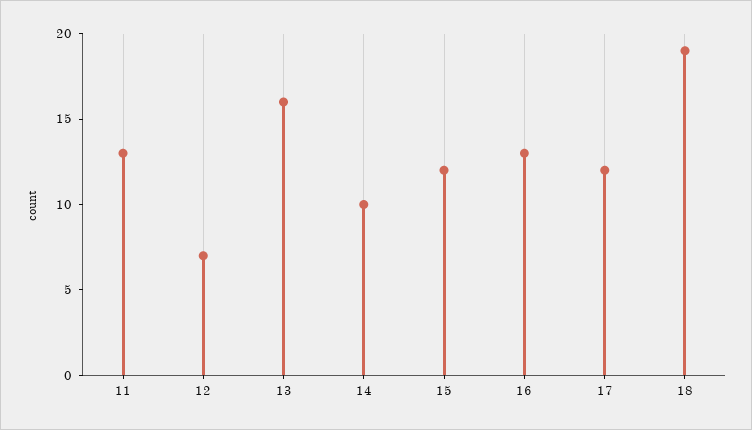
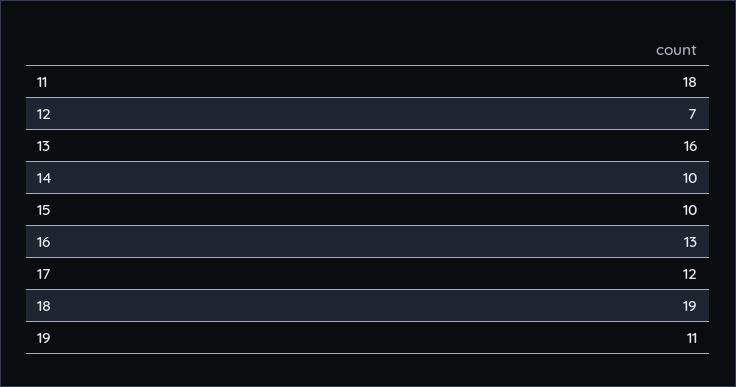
11: 13 -> 18
15: 12 -> 10
19: none -> 11

